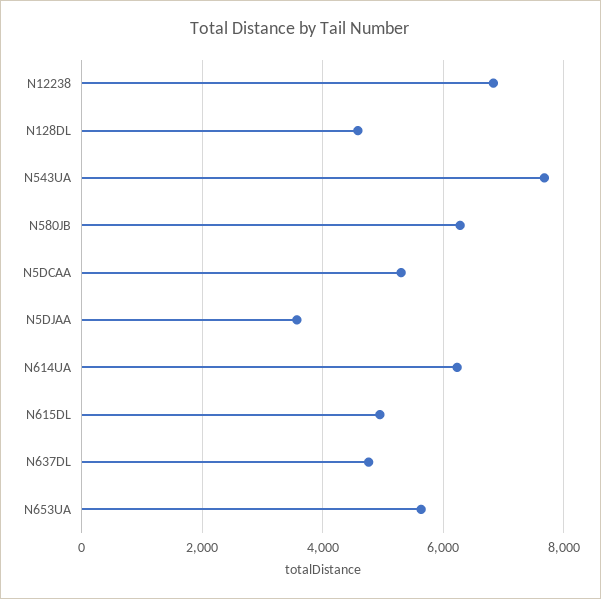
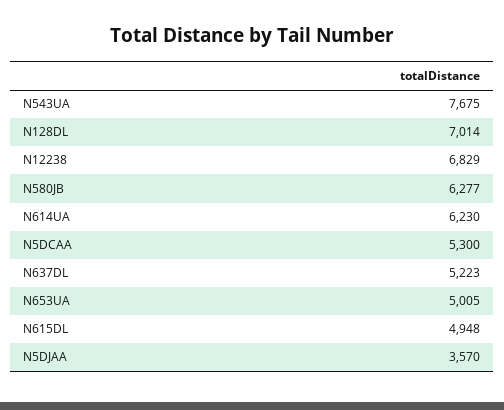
N128DL: 4600 -> 7014
N637DL: 4800 -> 5223
N653UA: 5600 -> 5005

